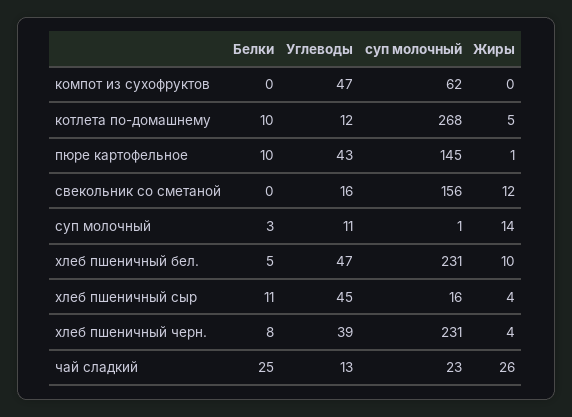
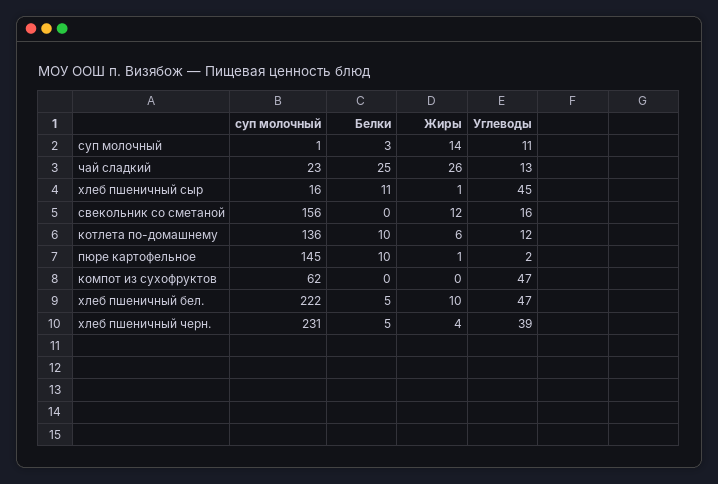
суп молочный, котлета по-домашнему: 268 -> 136
Жиры, котлета по-домашнему: 5 -> 6
Углеводы, пюре картофельное: 43 -> 2
суп молочный, хлеб пшеничный бел.: 231 -> 222
Жиры, хлеб пшеничный сыр: 4 -> 1
Белки, хлеб пшеничный черн.: 8 -> 5

